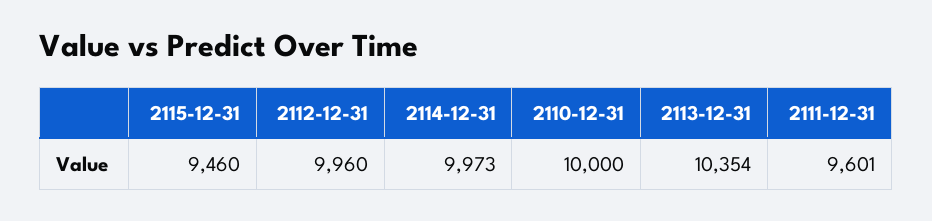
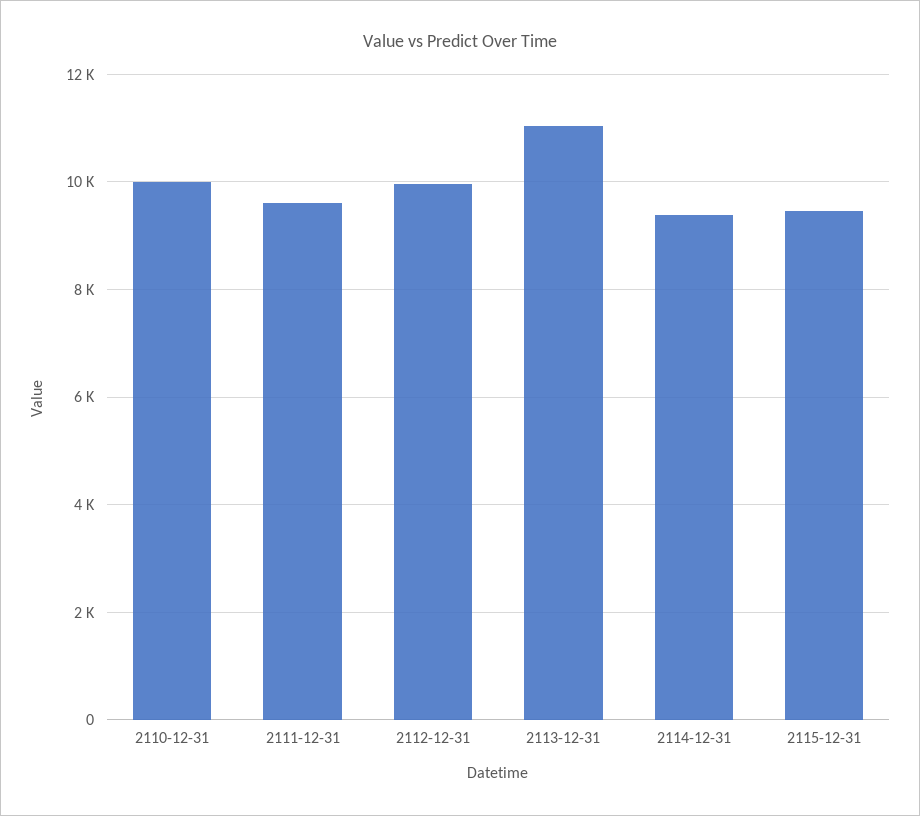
2114-12-31: 9973 -> 9400
2113-12-31: 10354 -> 11000

